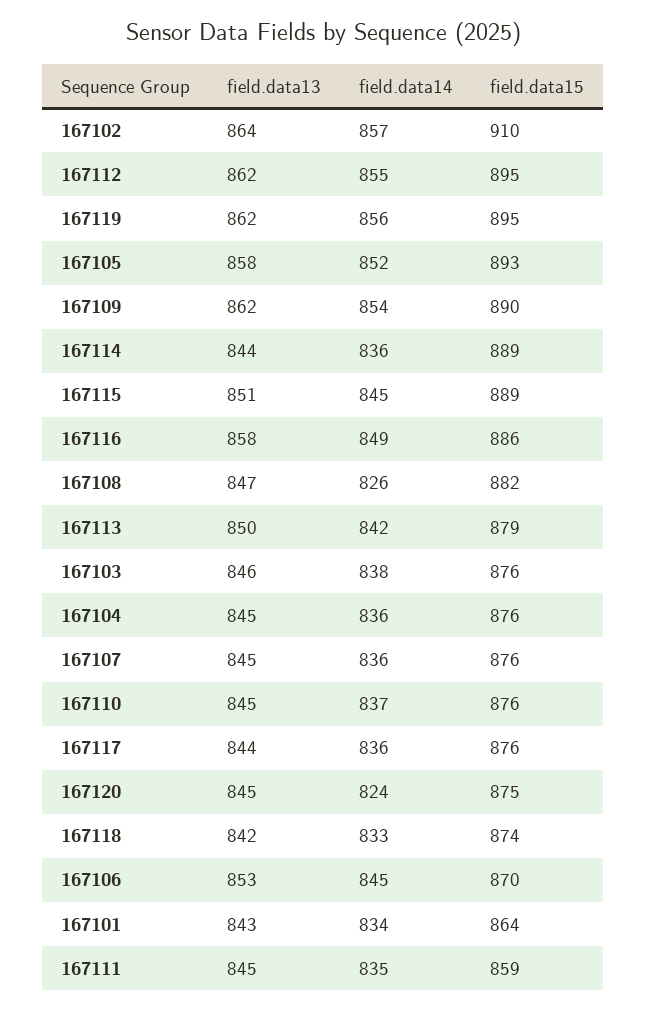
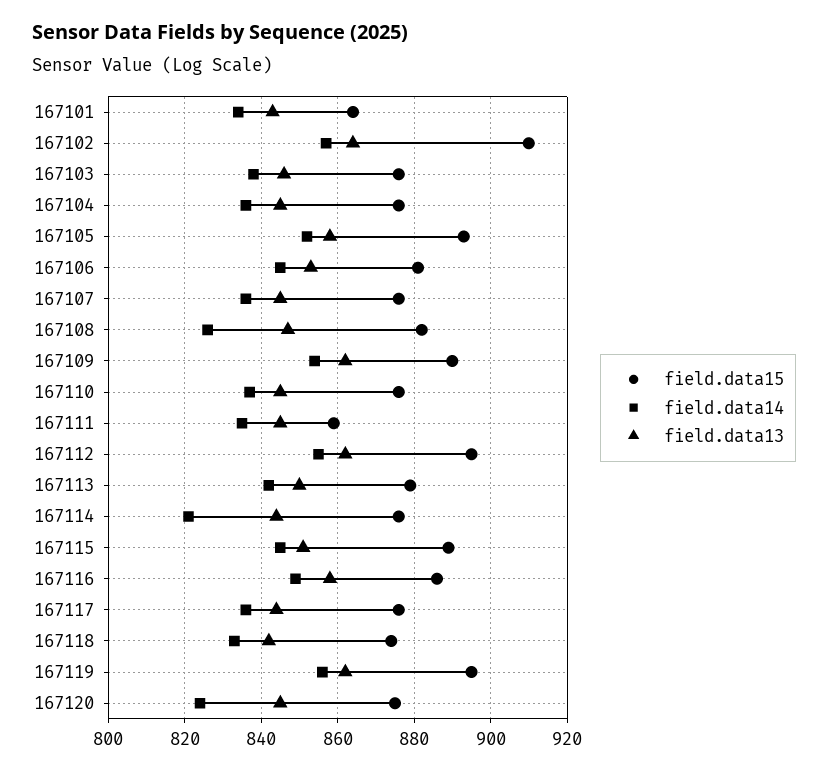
field.data14, 167114: 836 -> 820
field.data15, 167114: 889 -> 875
field.data15, 167106: 870 -> 880

